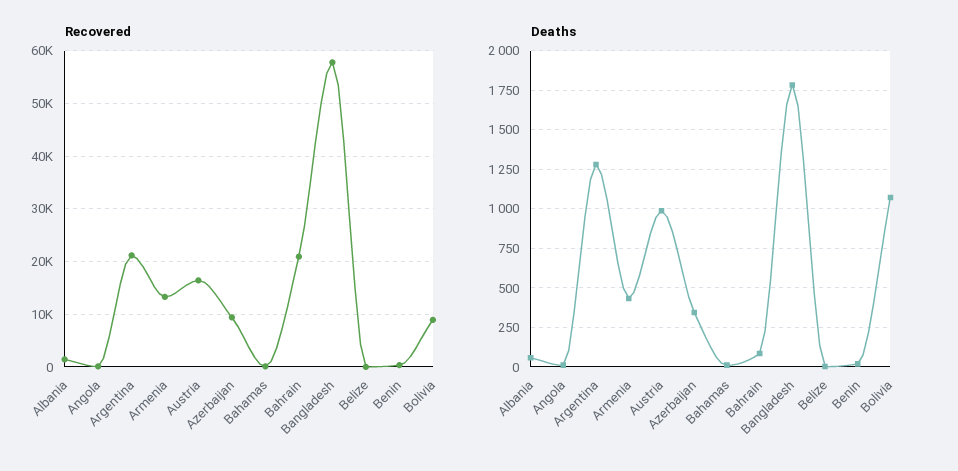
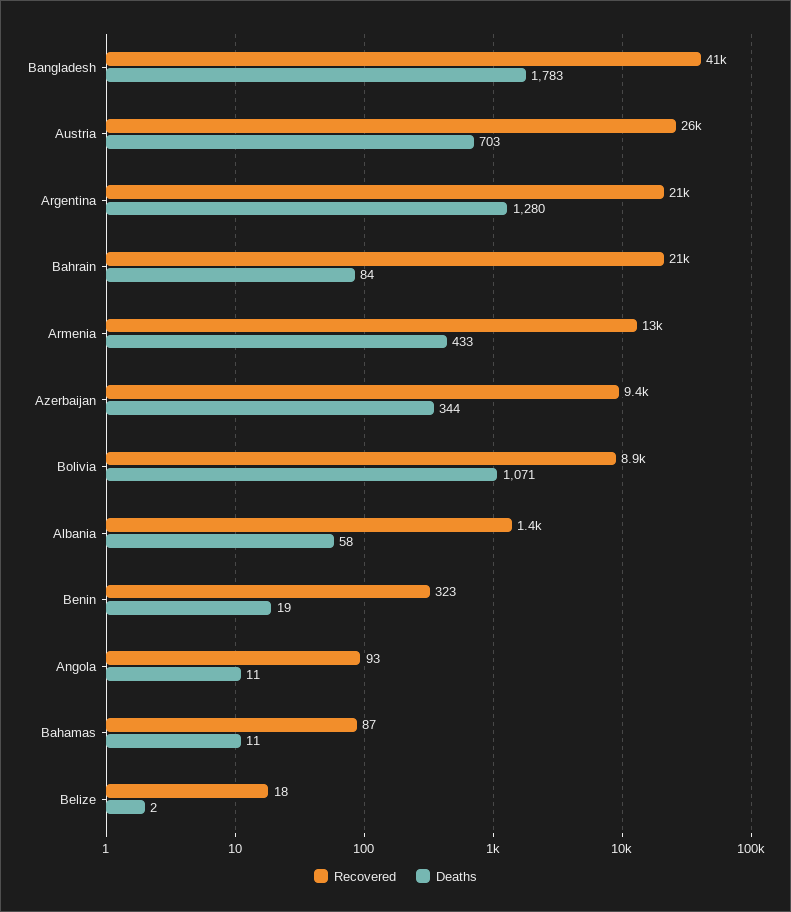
Recovered, Austria: 16000 -> 26000
Recovered, Bangladesh: 58000 -> 41000
Deaths, Austria: 1000 -> 703

